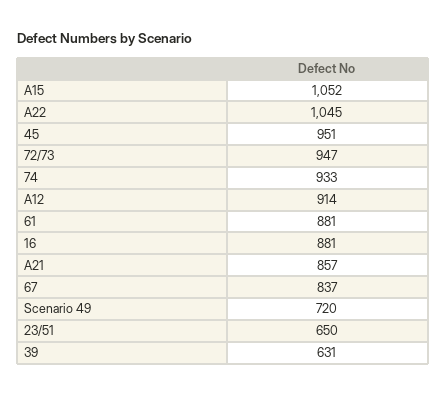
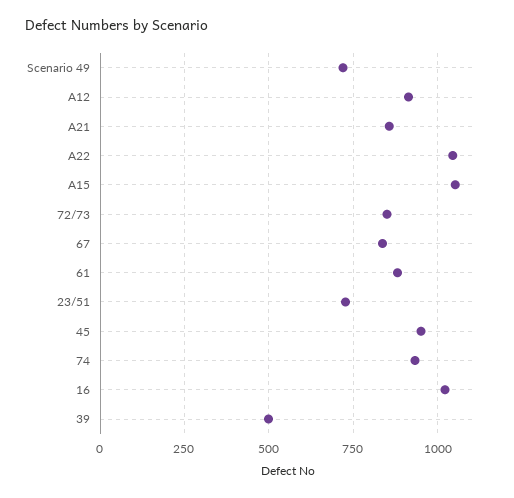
72/73: 947 -> 850
16: 881 -> 1025
23/51: 650 -> 725
39: 631 -> 500

